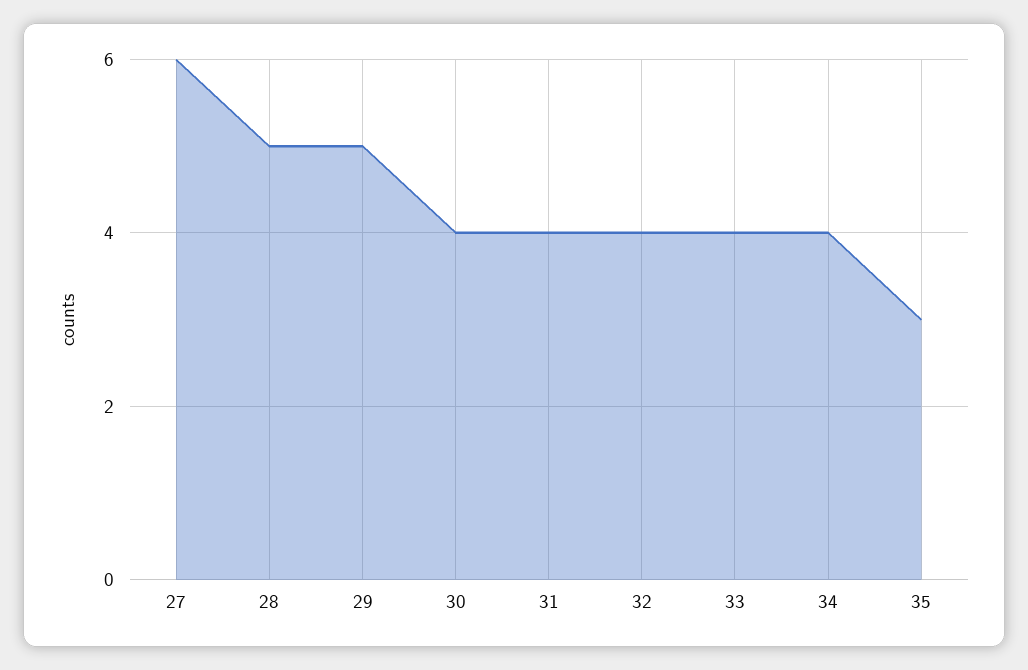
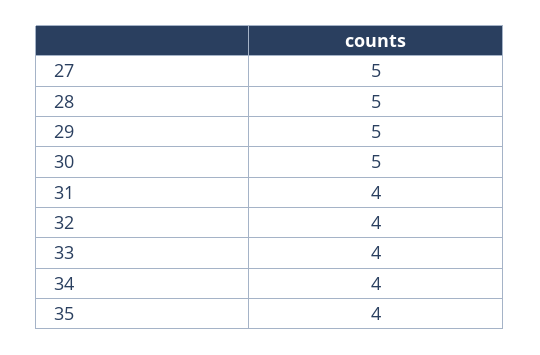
27: 6 -> 5
30: 4 -> 5
35: 3 -> 4

